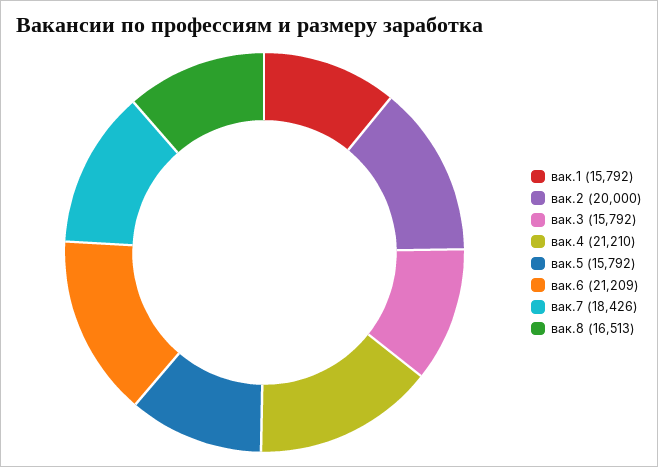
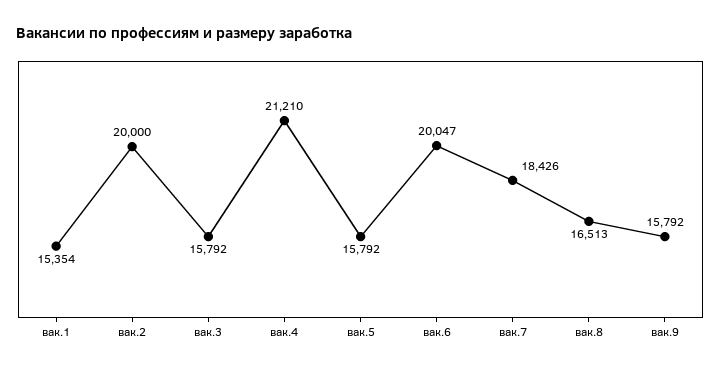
вак.1: 15792 -> 15354
вак.6: 21209 -> 20047
вак.9: none -> 15792

